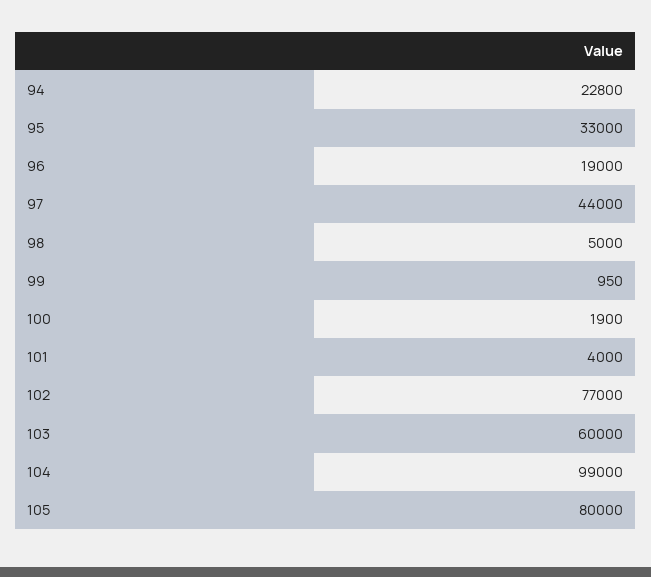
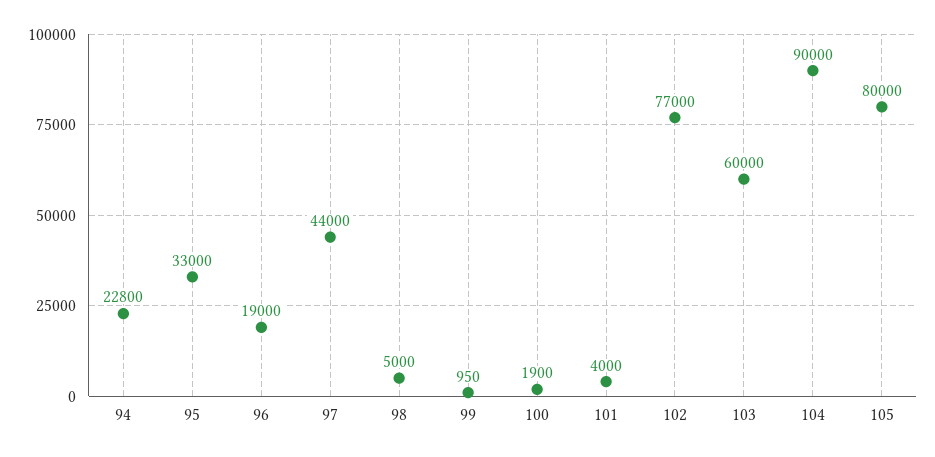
104: 99000 -> 90000

